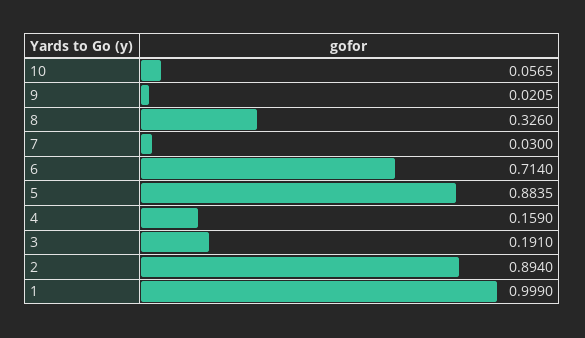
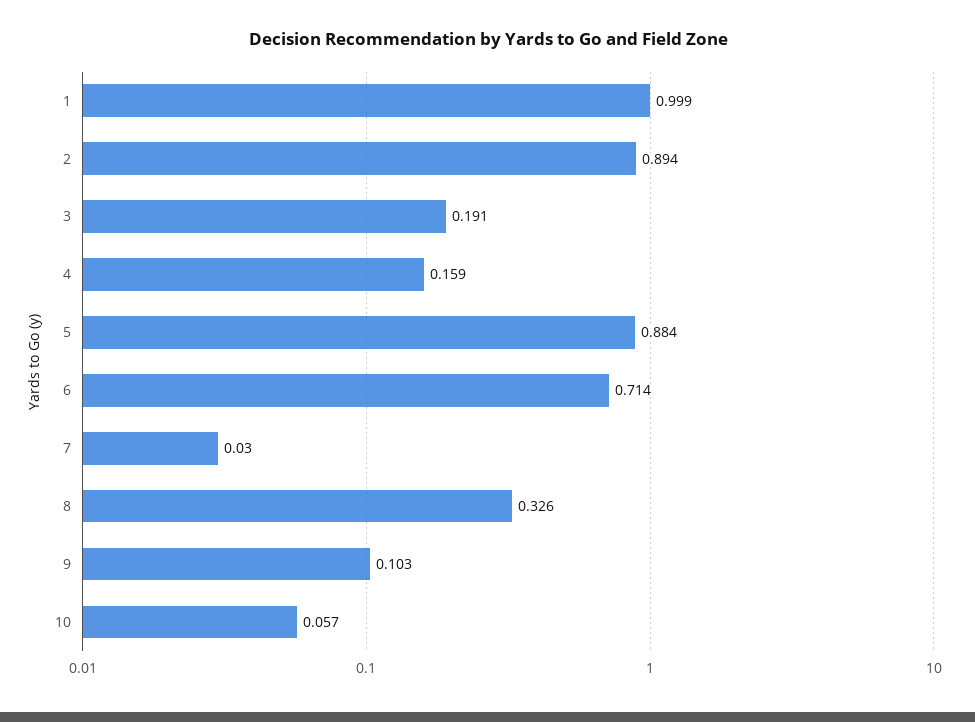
9: 0.0205 -> 0.103

